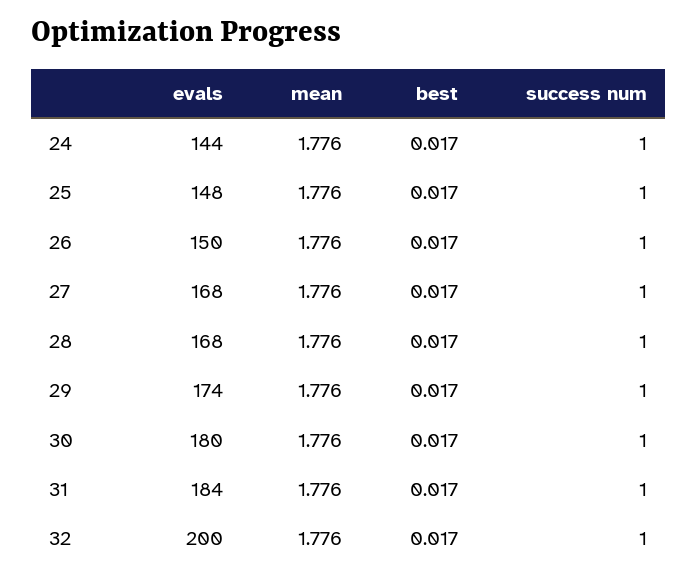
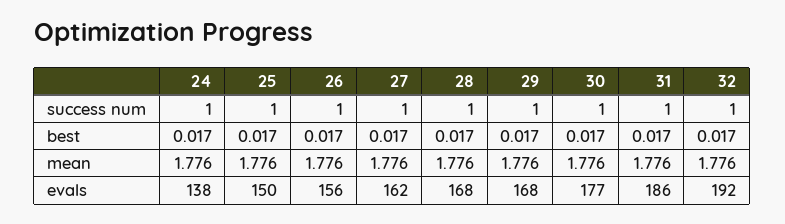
evals, 24: 144 -> 138
evals, 25: 148 -> 150
evals, 26: 150 -> 156
evals, 27: 168 -> 162
evals, 29: 174 -> 168
evals, 30: 180 -> 177
evals, 31: 184 -> 186
evals, 32: 200 -> 192

